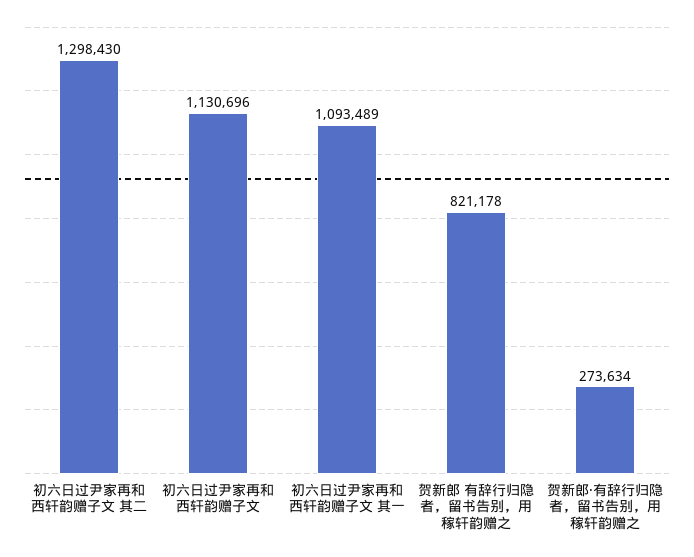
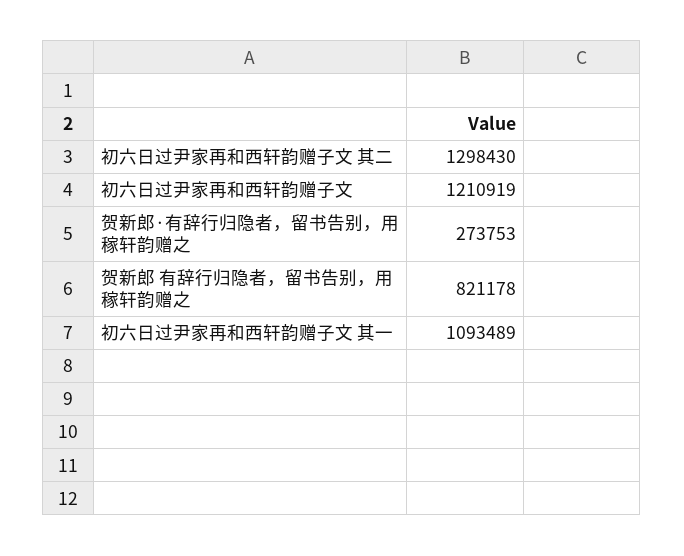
初六日过尹家再和西轩韵赠子文: 1130696 -> 1210919
贺新郎·有辞行归隐者，留书告别，用稼轩韵赠之: 273634 -> 273753

